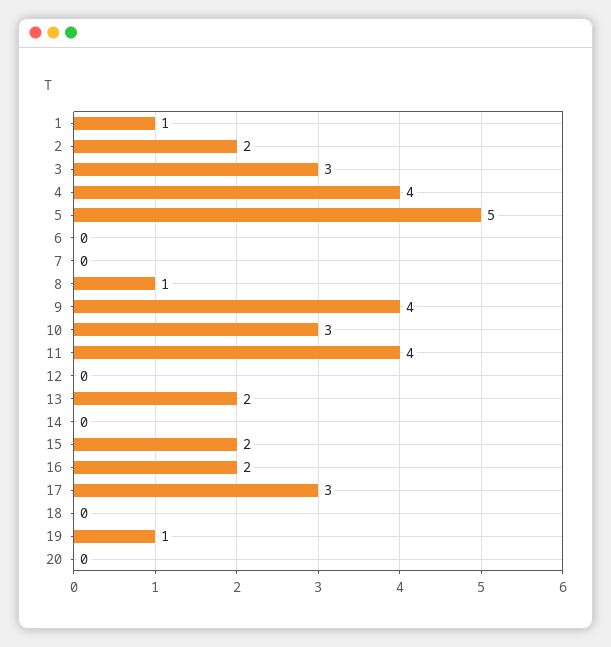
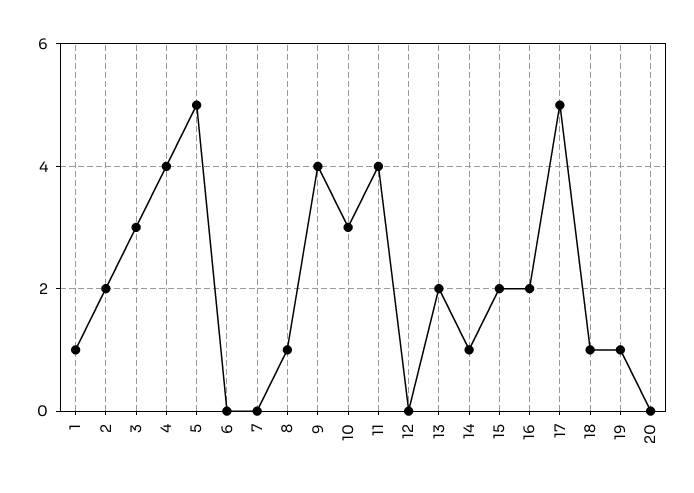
14: 0 -> 1
17: 3 -> 5
18: 0 -> 1

